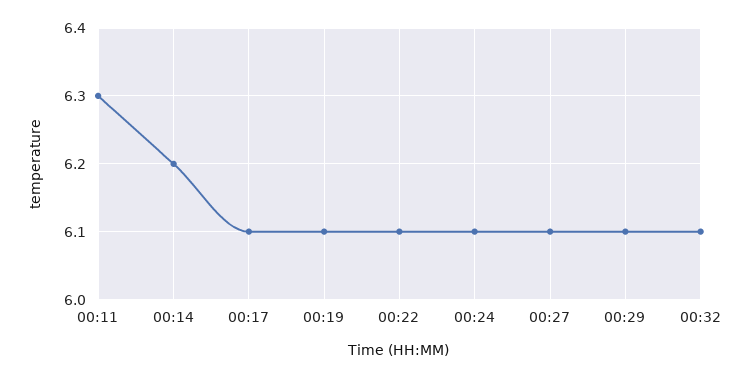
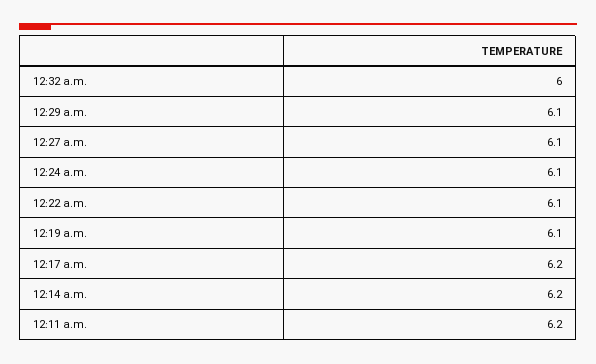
00:11: 6.3 -> 6.2
00:17: 6.1 -> 6.2
00:32: 6.1 -> 6

